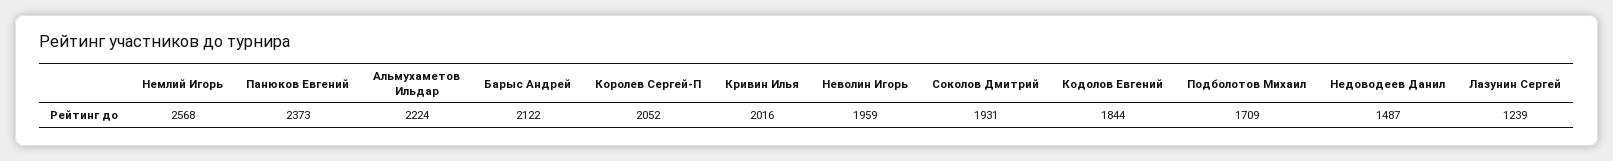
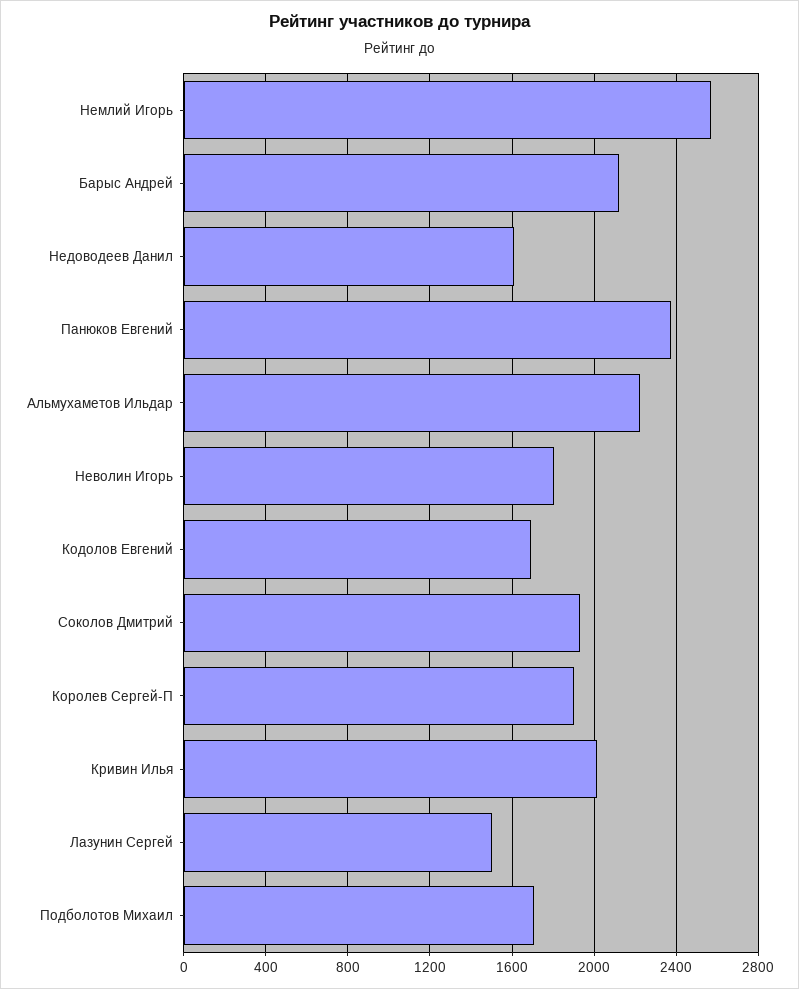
Королев Сергей-П: 2052 -> 1900
Неволин Игорь: 1959 -> 1800
Кодолов Евгений: 1844 -> 1700
Недоводеев Данил: 1487 -> 1600
Лазунин Сергей: 1239 -> 1500

